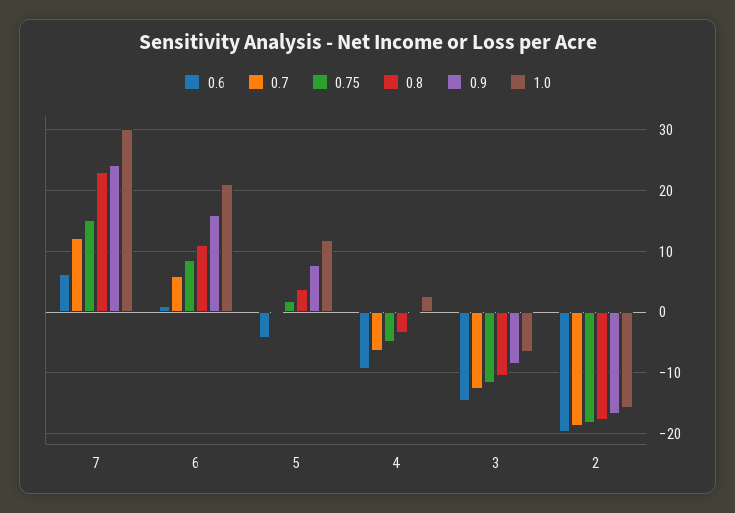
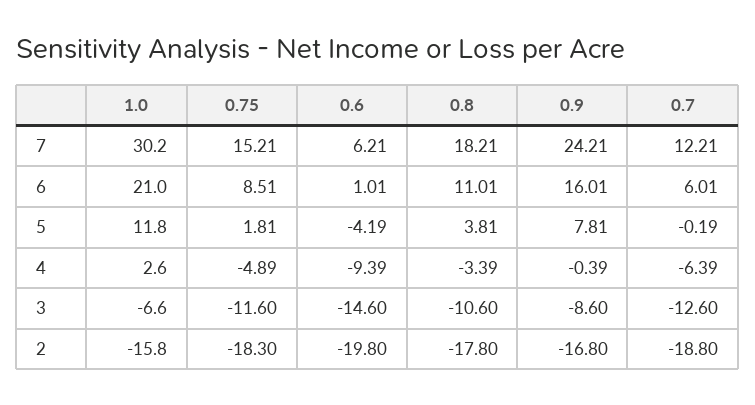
0.8, 7: 23 -> 18.21

